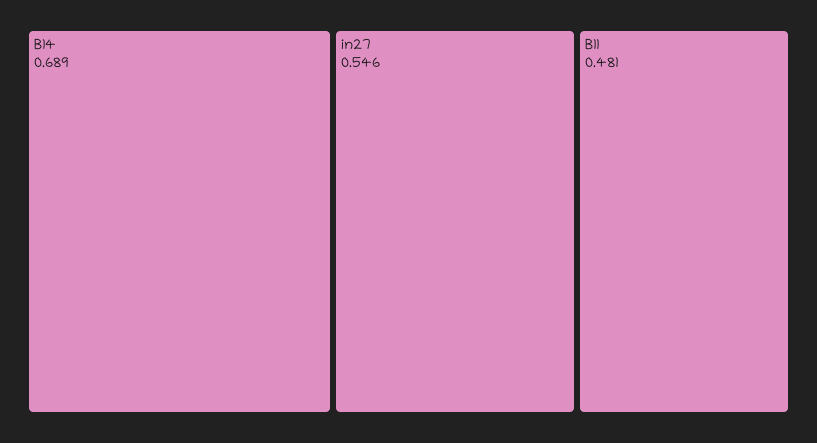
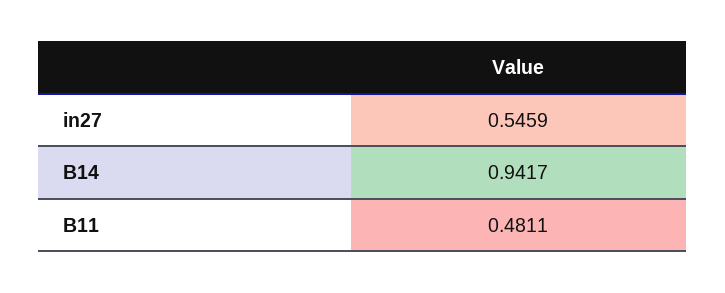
B14: 0.689 -> 0.9417

